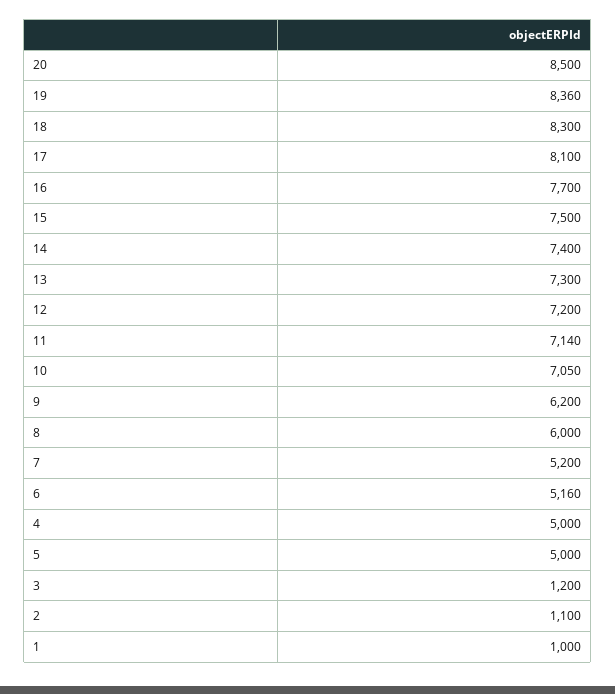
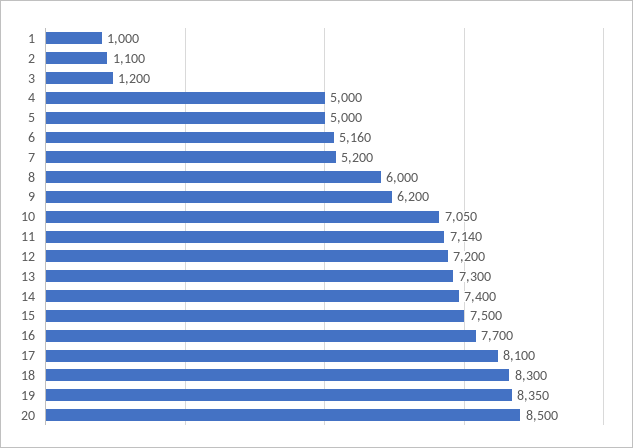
19: 8360 -> 8350

